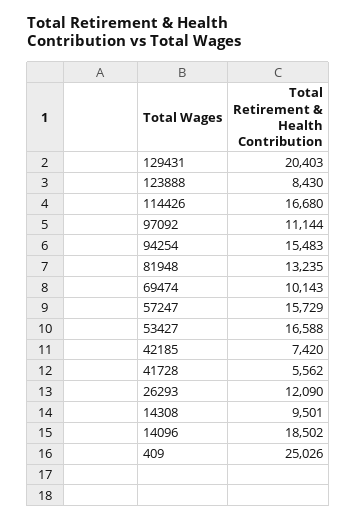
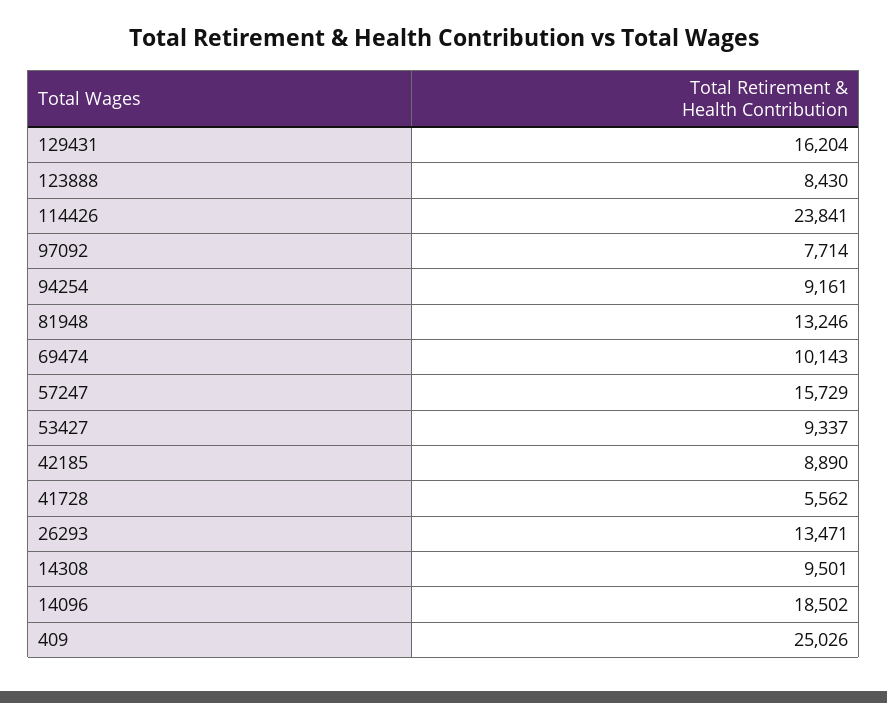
129431: 20403 -> 16204
114426: 16680 -> 23841
97092: 11144 -> 7714
94254: 15483 -> 9161
81948: 13235 -> 13246
53427: 16588 -> 9337
42185: 7420 -> 8890
26293: 12090 -> 13471

